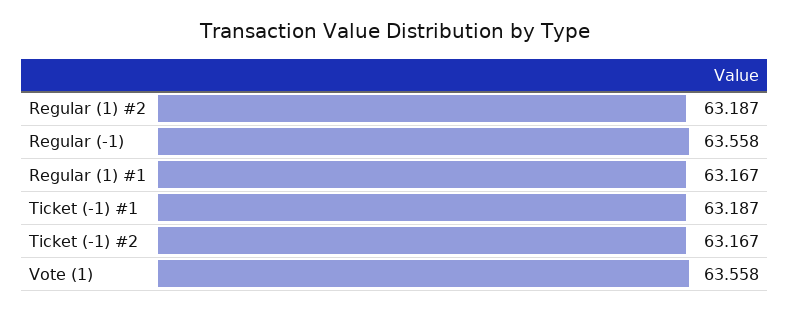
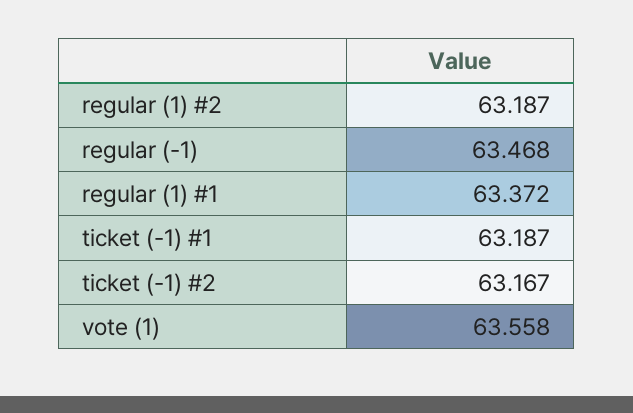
Regular (-1): 63.558 -> 63.468
Regular (1) #1: 63.167 -> 63.372

